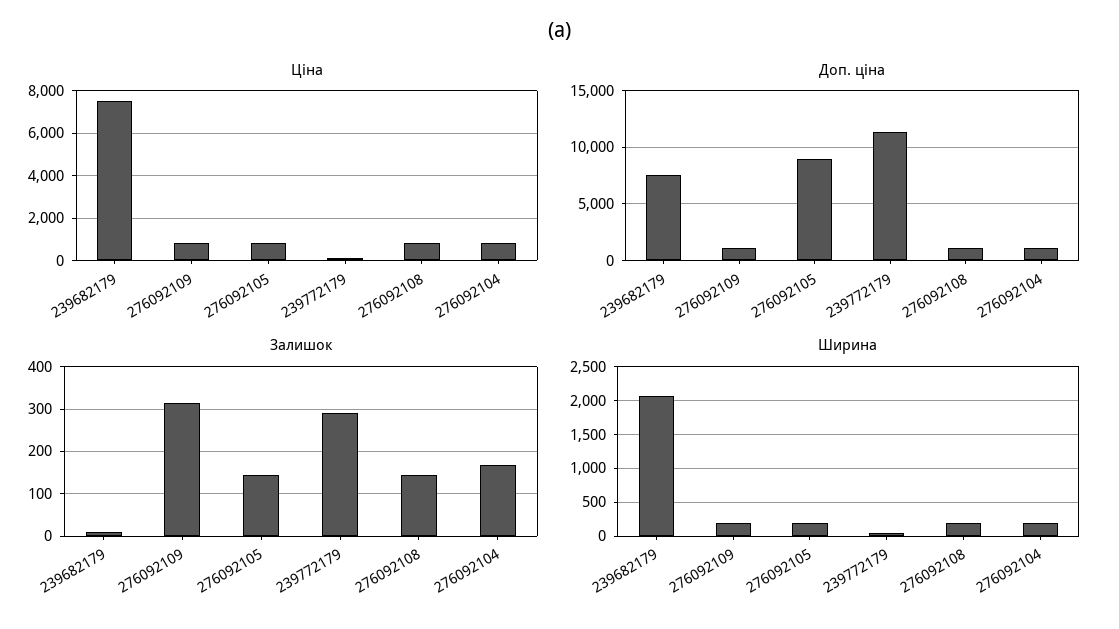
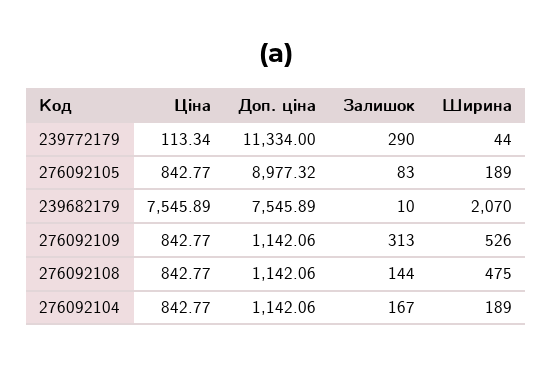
Залишок, 276092105: 140 -> 83
Ширина, 276092109: 200 -> 526
Ширина, 276092108: 200 -> 475

